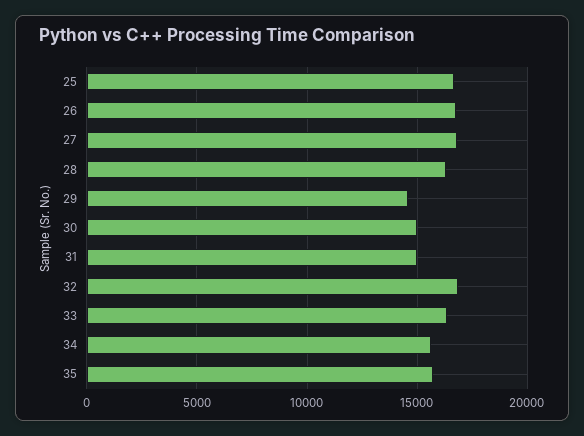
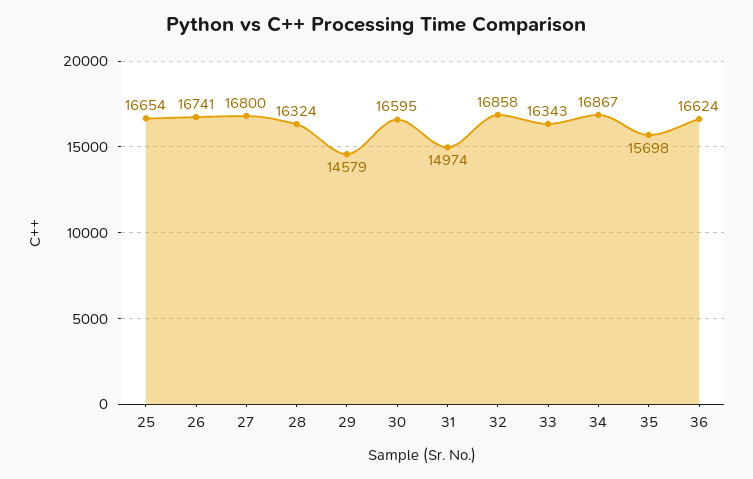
30: 15000 -> 16595
34: 15500 -> 16867
36: none -> 16624

